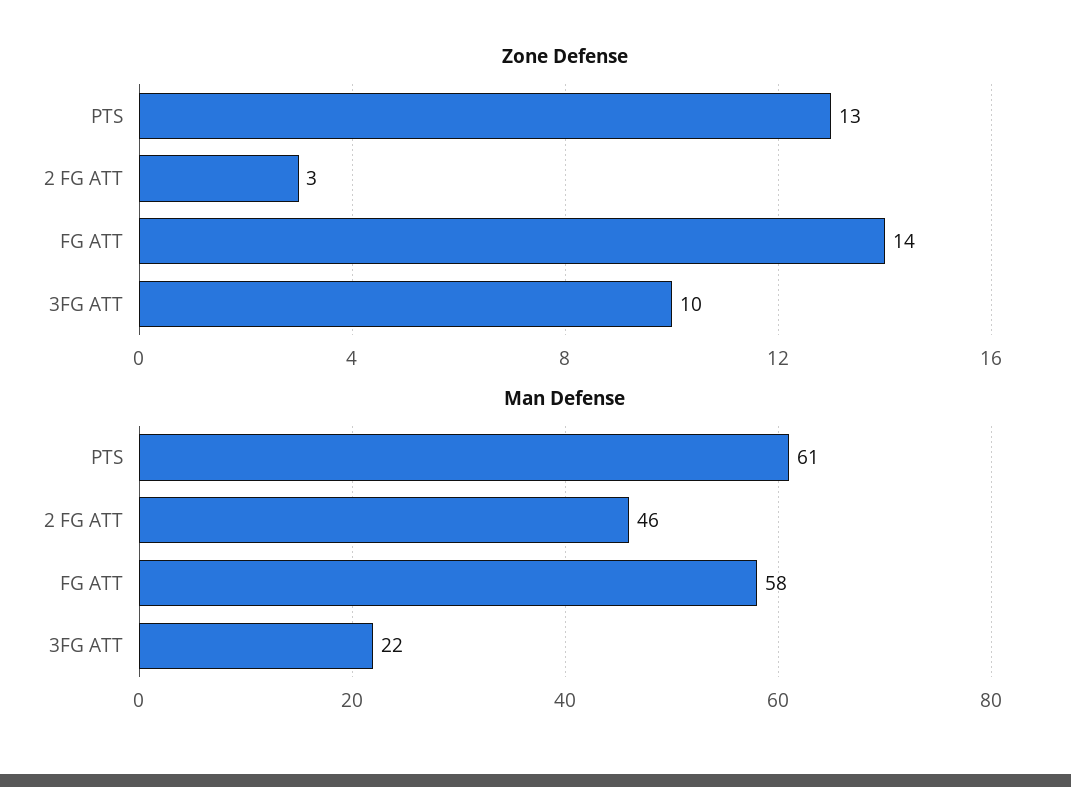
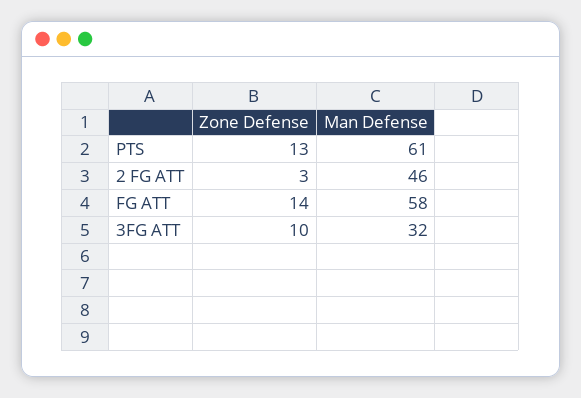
Man Defense, 3FG ATT: 22 -> 32

